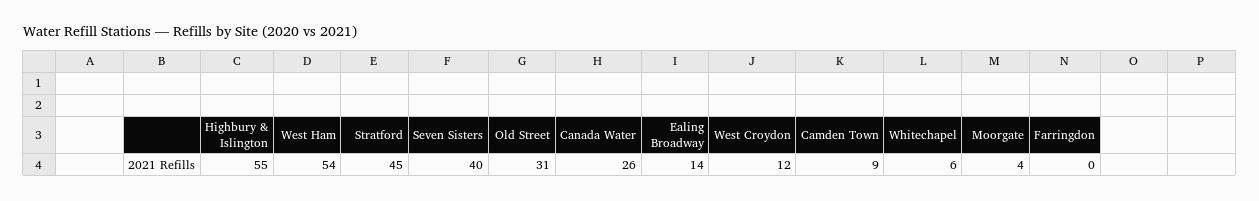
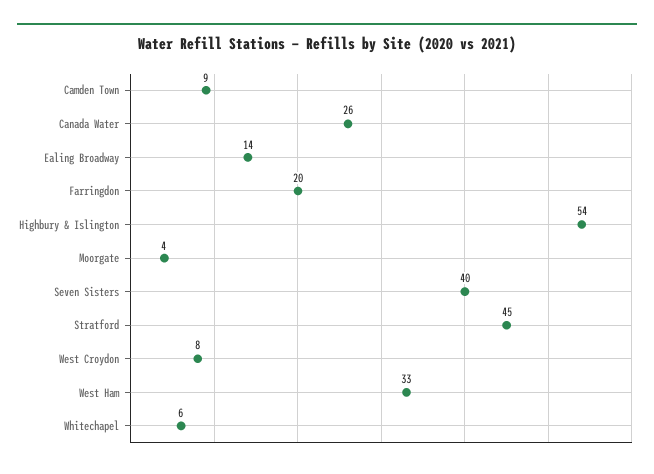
Highbury & Islington: 55 -> 54
West Ham: 54 -> 33
Old Street: 31 -> none
West Croydon: 12 -> 8
Farringdon: 0 -> 20

